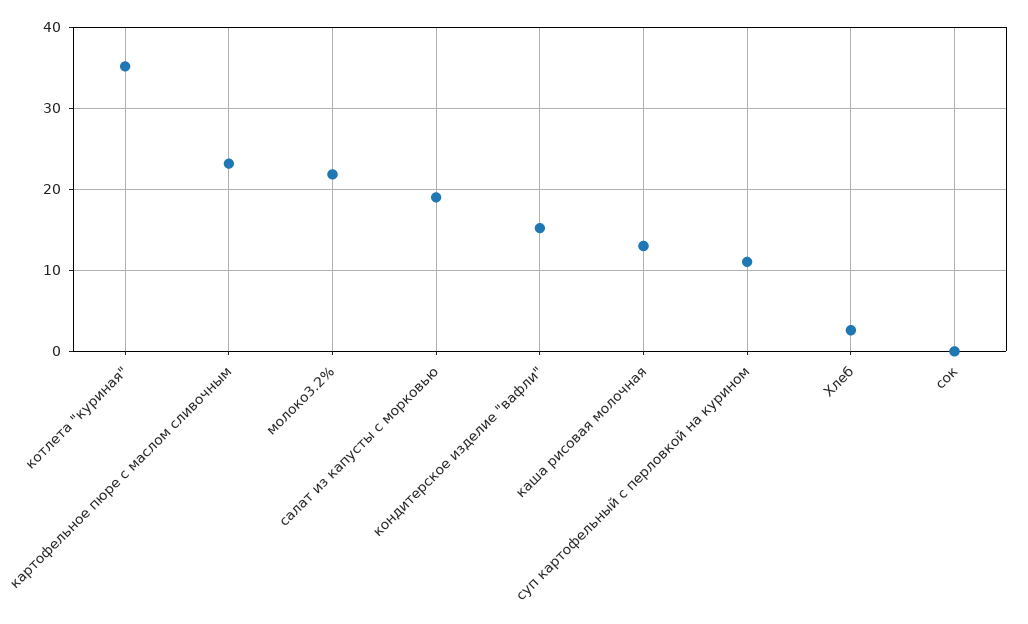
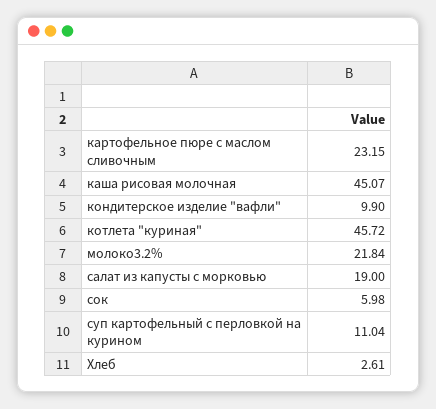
котлета "куриная": 35 -> 45.72
кондитерское изделие "вафли": 15 -> 9.9
каша рисовая молочная: 13 -> 45.07
сок: 0 -> 5.98

